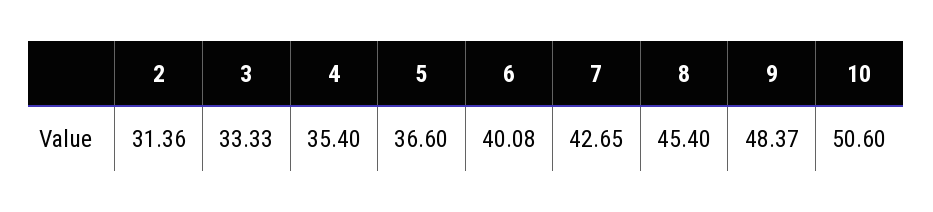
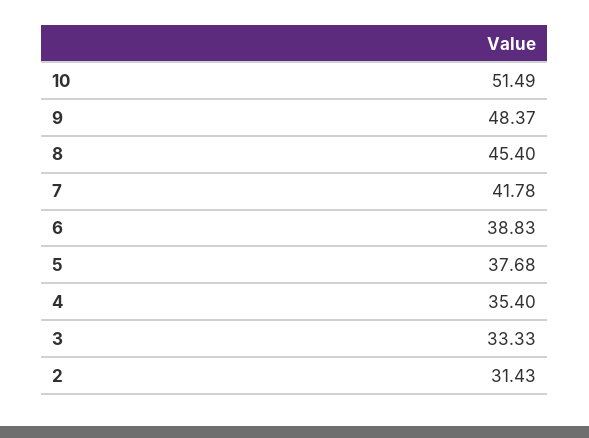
2: 31.36 -> 31.43
5: 36.6 -> 37.68
6: 40.08 -> 38.83
7: 42.65 -> 41.78
10: 50.6 -> 51.49

